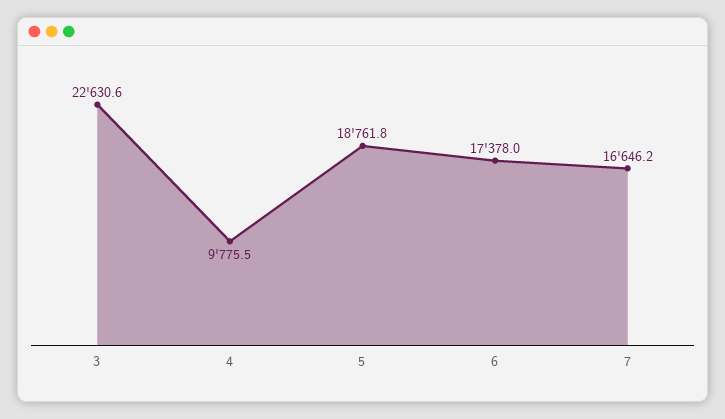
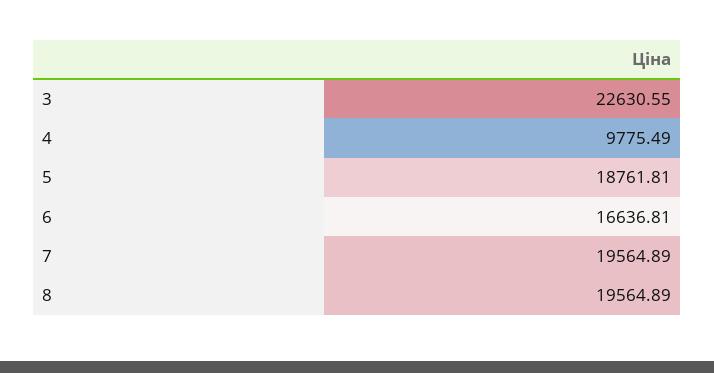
6: 17378 -> 16636.81
7: 16646.2 -> 19564.89
8: none -> 19564.89

